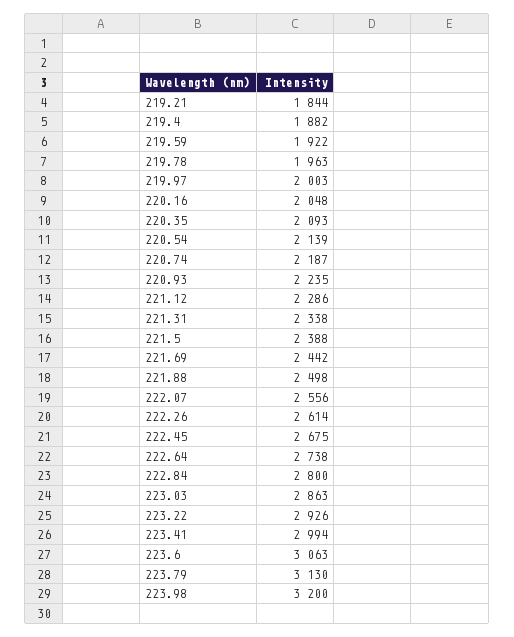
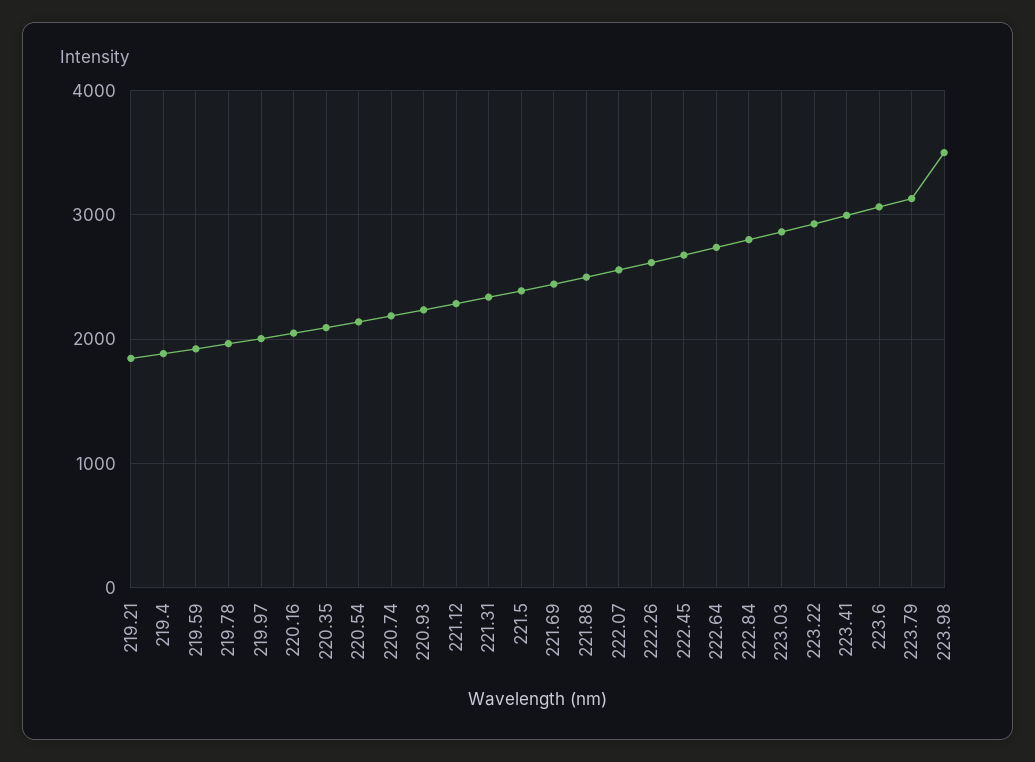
223.98: 3200 -> 3500

